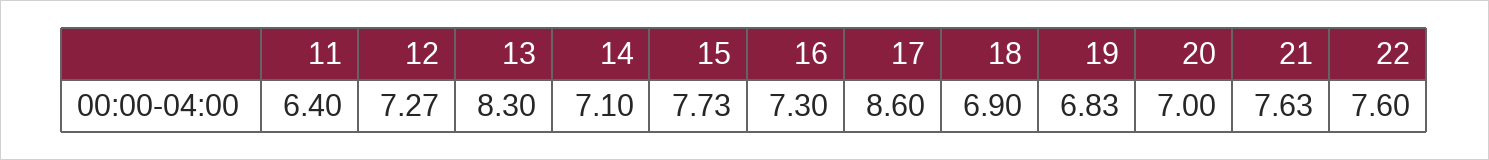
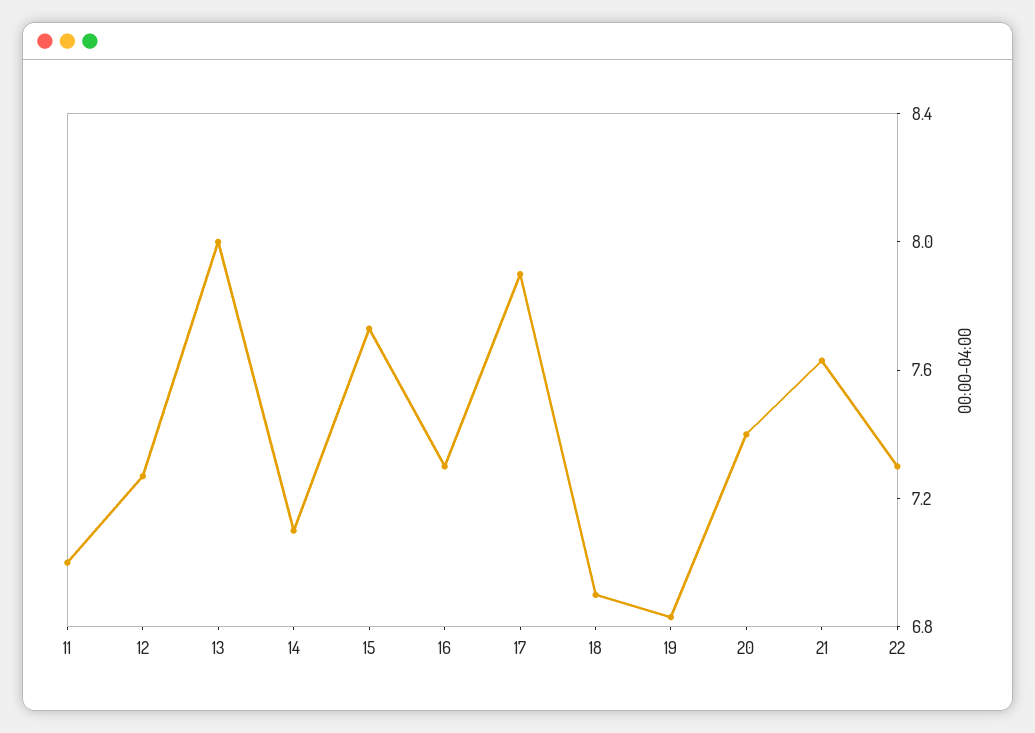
11: 6.4 -> 7
13: 8.3 -> 8
17: 8.6 -> 7.9
20: 7 -> 7.4
22: 7.6 -> 7.3

